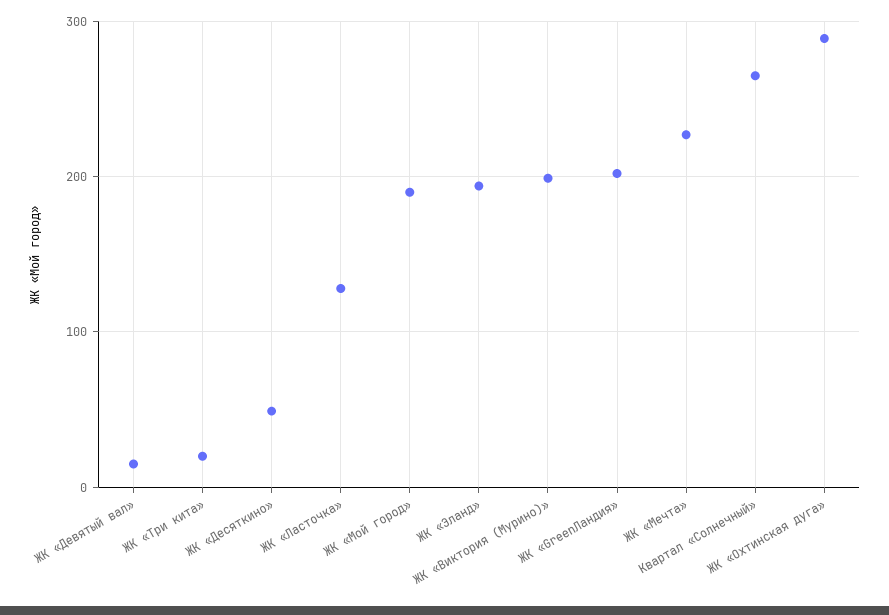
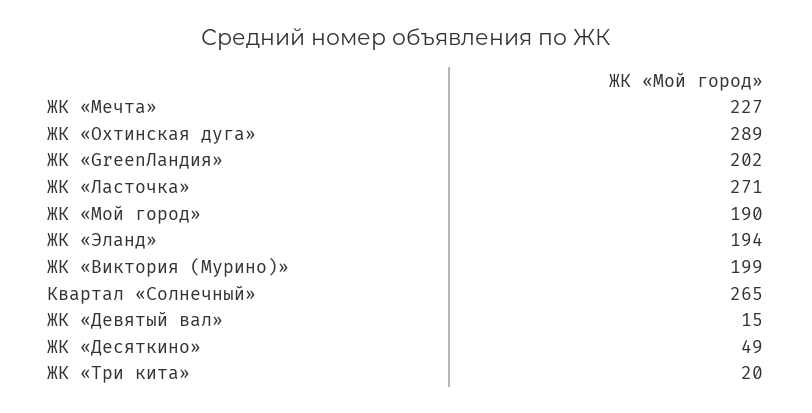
ЖК «Ласточка»: 130 -> 271

